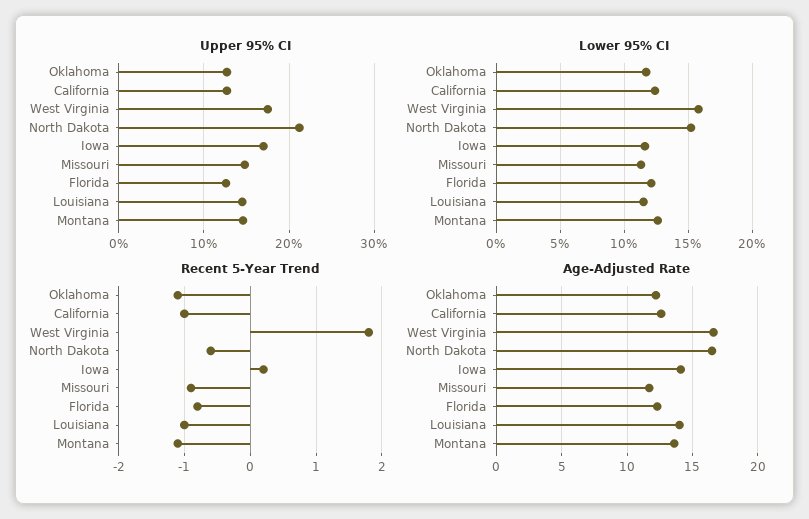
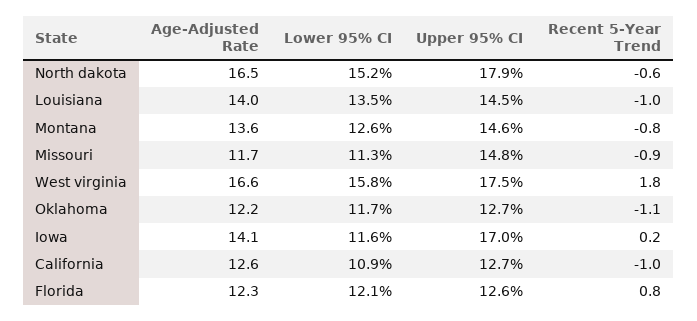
Upper 95% CI, North Dakota: 21 -> 17.9
Lower 95% CI, California: 12.5 -> 10.9
Lower 95% CI, Louisiana: 11.5 -> 13.5
Recent 5-Year Trend, Florida: -0.8 -> 0.8
Recent 5-Year Trend, Montana: -1.1 -> -0.8

